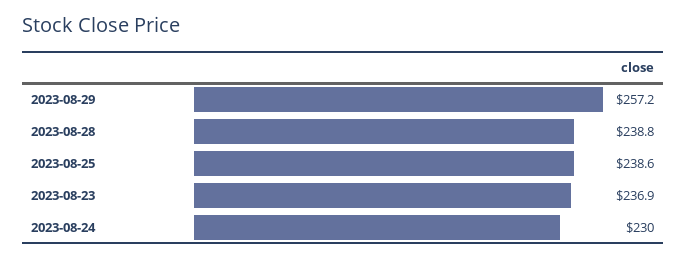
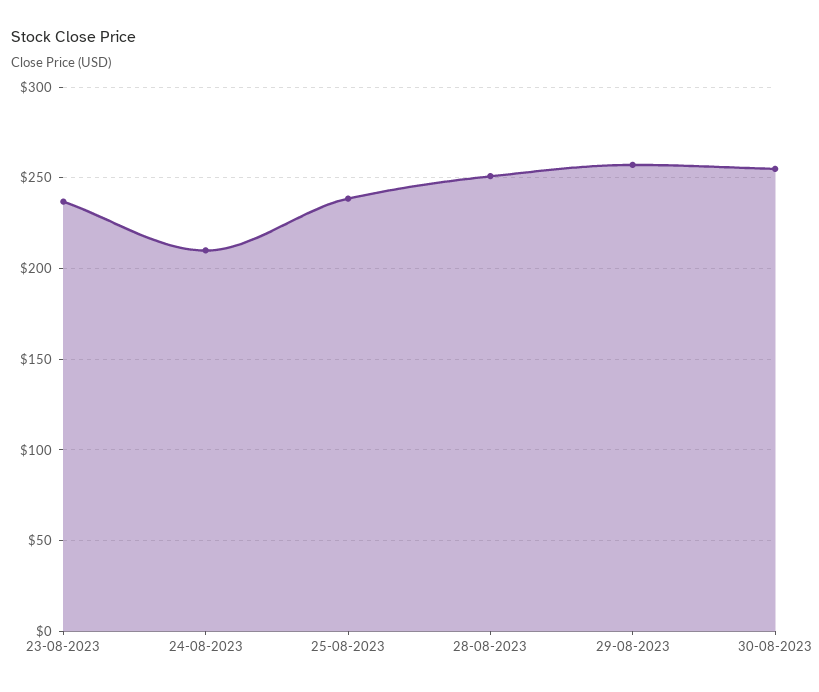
2023-08-28: 238.8 -> 250
2023-08-24: 230 -> 210
30-08-2023: none -> 255

